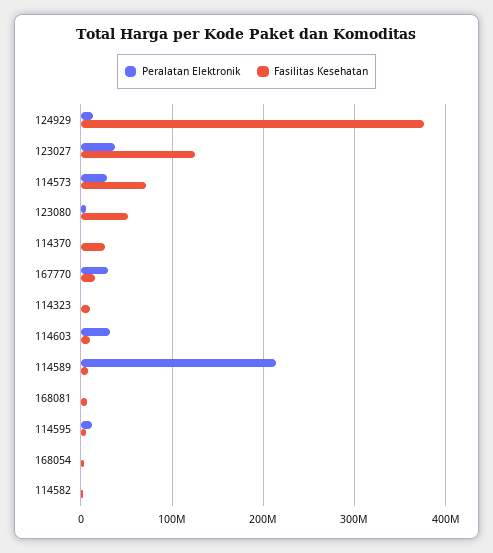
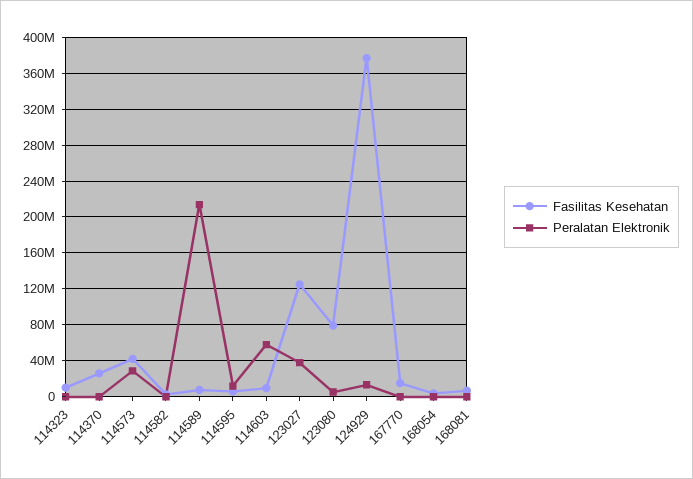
Fasilitas Kesehatan, 114573: 70000000 -> 40000000
Fasilitas Kesehatan, 123080: 50000000 -> 80000000
Peralatan Elektronik, 167770: 30000000 -> 0
Peralatan Elektronik, 114603: 30000000 -> 60000000

